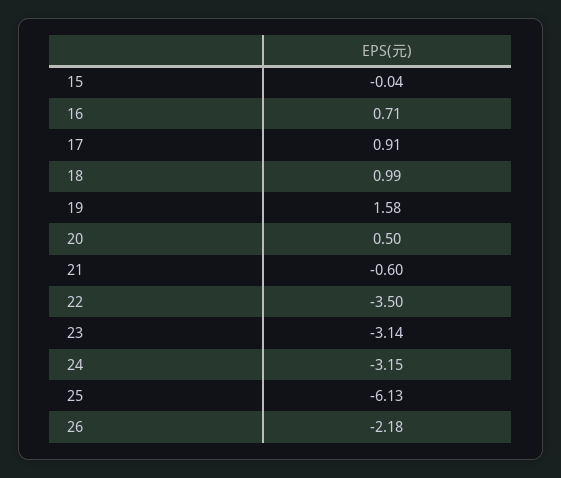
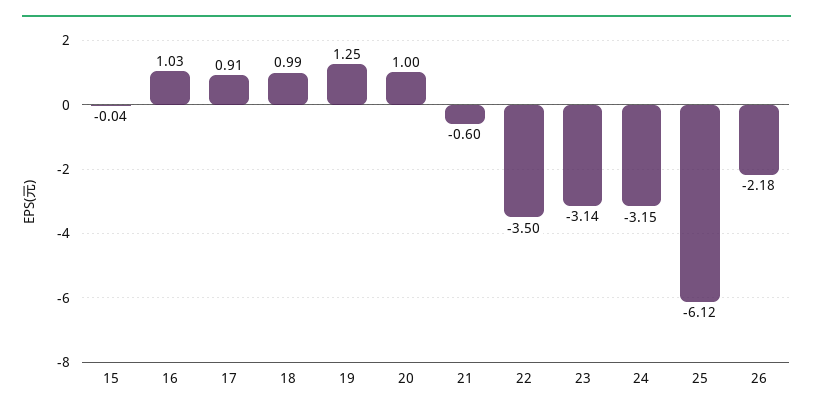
16: 0.71 -> 1.03
19: 1.58 -> 1.25
20: 0.5 -> 1
25: -6.13 -> -6.12

